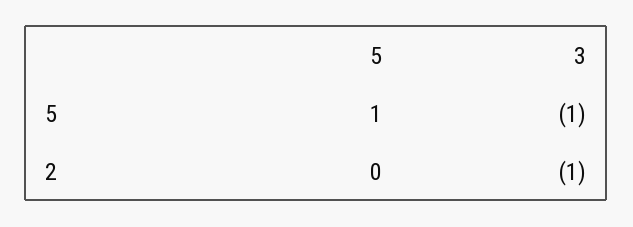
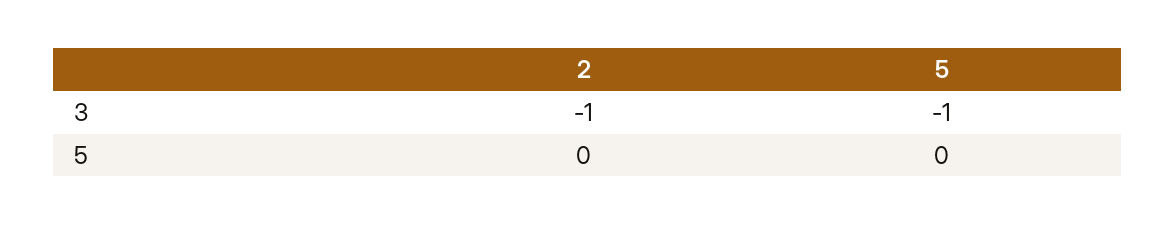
5, 5: 1 -> 0

